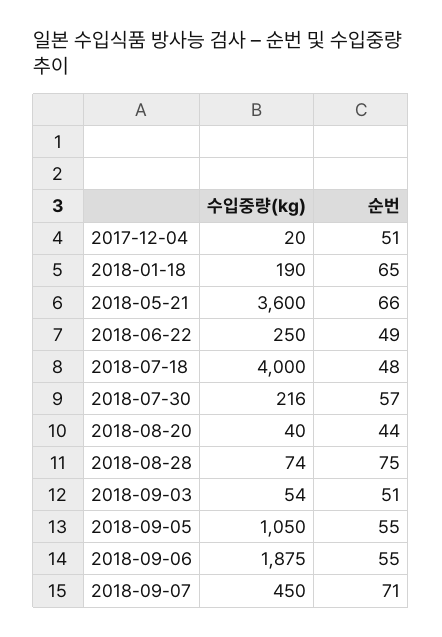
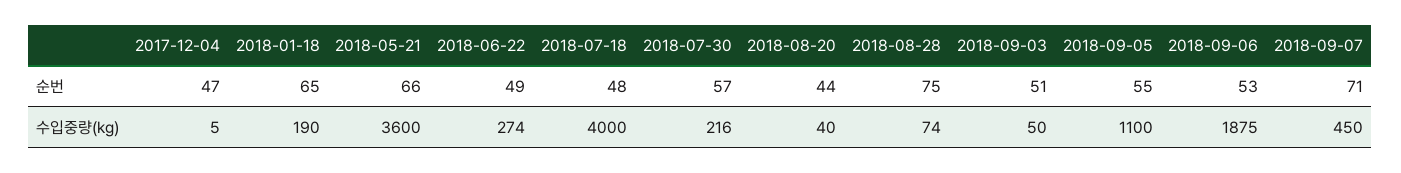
수입중량(kg), 2017-12-04: 20 -> 5
순번, 2017-12-04: 51 -> 47
수입중량(kg), 2018-06-22: 250 -> 274
수입중량(kg), 2018-09-03: 54 -> 50
수입중량(kg), 2018-09-05: 1050 -> 1100
순번, 2018-09-06: 55 -> 53

